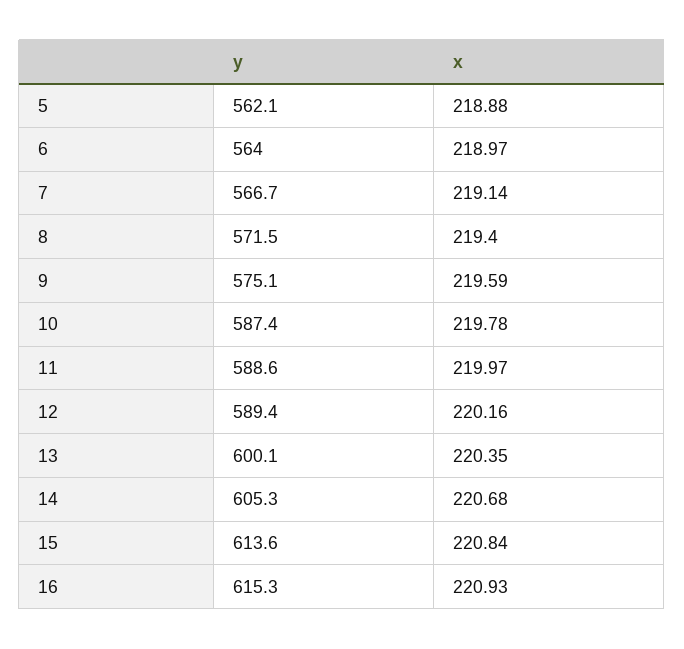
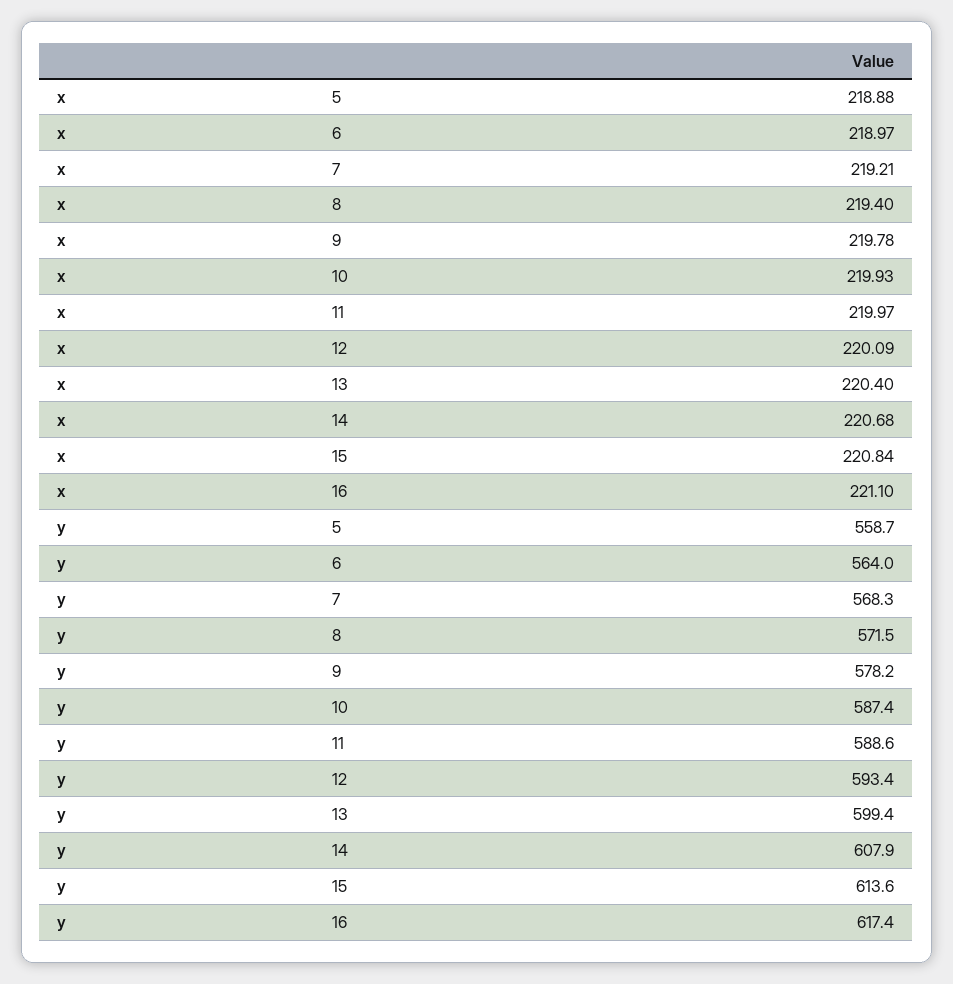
y, 5: 562.1 -> 558.7
y, 7: 566.7 -> 568.3
x, 7: 219.14 -> 219.21
y, 9: 575.1 -> 578.2
x, 9: 219.59 -> 219.78
x, 10: 219.78 -> 219.93
y, 12: 589.4 -> 593.4
x, 12: 220.16 -> 220.09
y, 13: 600.1 -> 599.4
x, 13: 220.35 -> 220.4
y, 14: 605.3 -> 607.9
y, 16: 615.3 -> 617.4
x, 16: 220.93 -> 221.1

